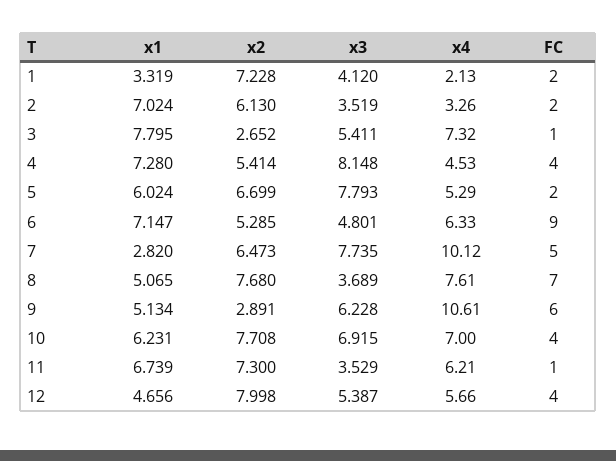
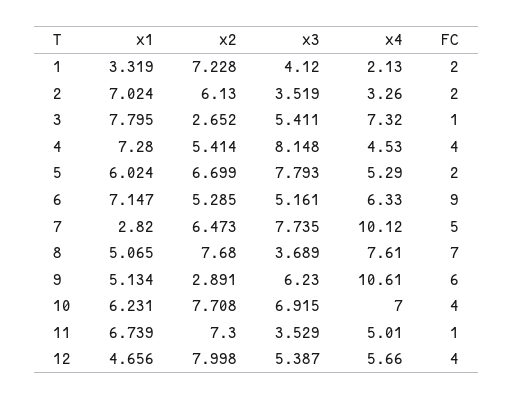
x3, 6: 4.801 -> 5.161
x3, 9: 6.228 -> 6.23
x4, 11: 6.21 -> 5.01

